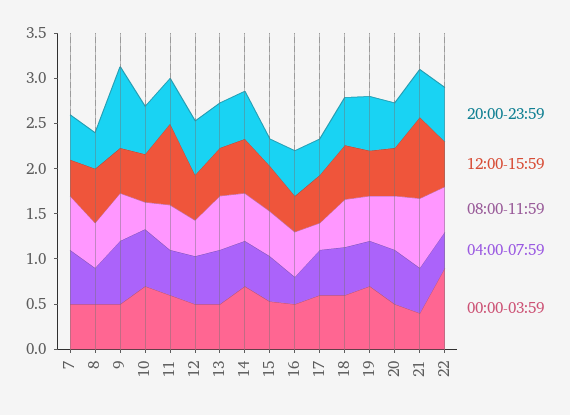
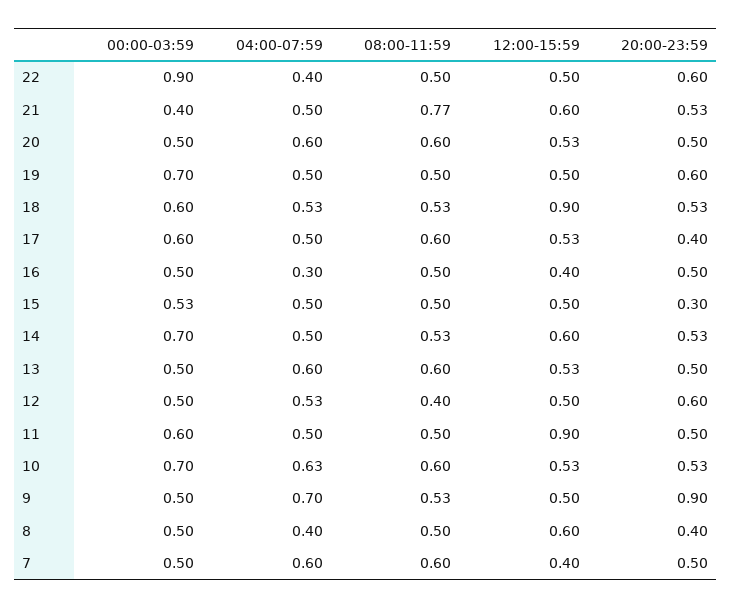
08:00-11:59, 10: 0.3 -> 0.6
08:00-11:59, 17: 0.3 -> 0.6
12:00-15:59, 18: 0.6 -> 0.9
12:00-15:59, 21: 0.9 -> 0.6

